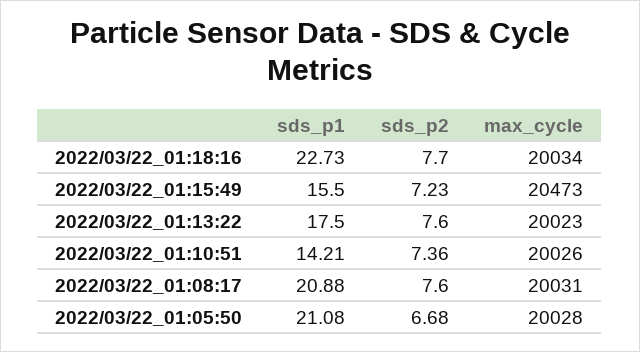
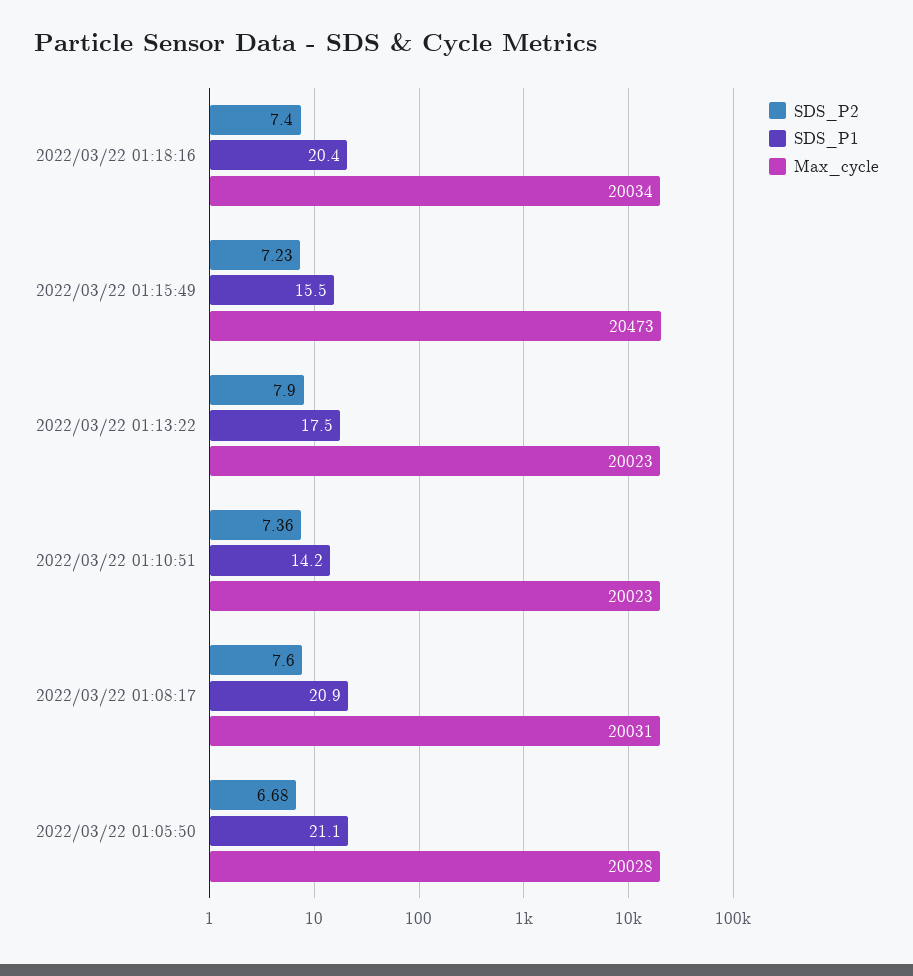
sds_p1, 2022/03/22_01:18:16: 22.73 -> 20.4
sds_p2, 2022/03/22_01:18:16: 7.7 -> 7.4
sds_p2, 2022/03/22_01:13:22: 7.6 -> 7.9
max_cycle, 2022/03/22_01:10:51: 20026 -> 20023

